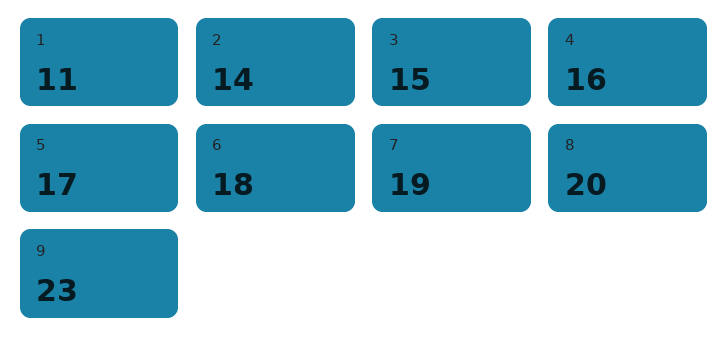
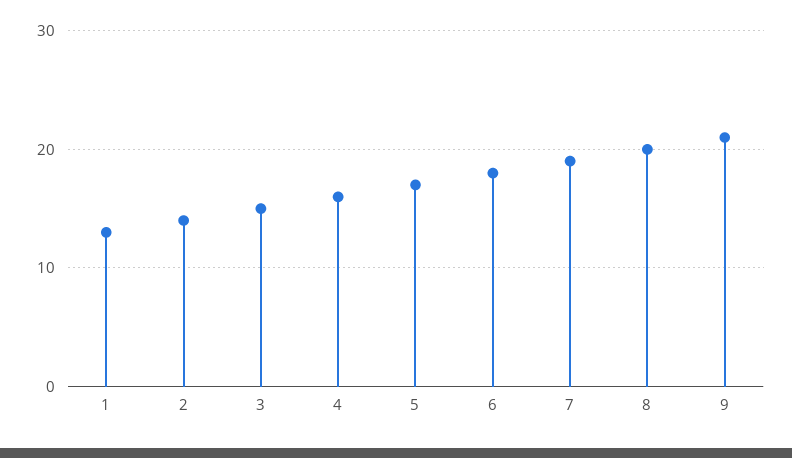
1: 11 -> 13
9: 23 -> 21

